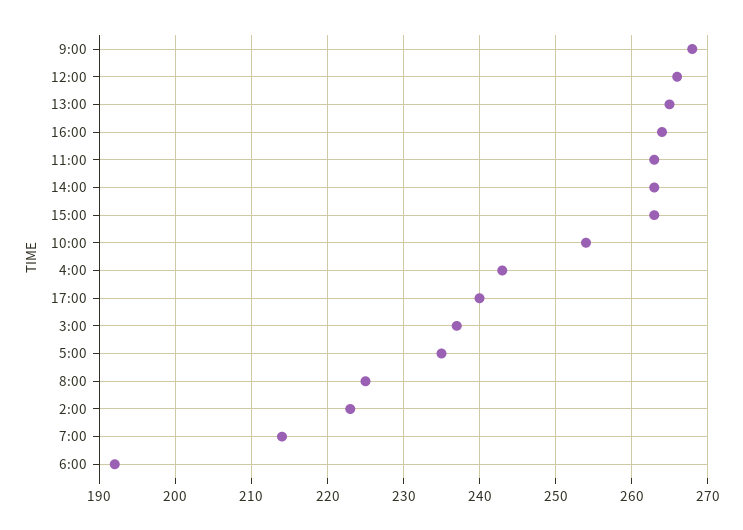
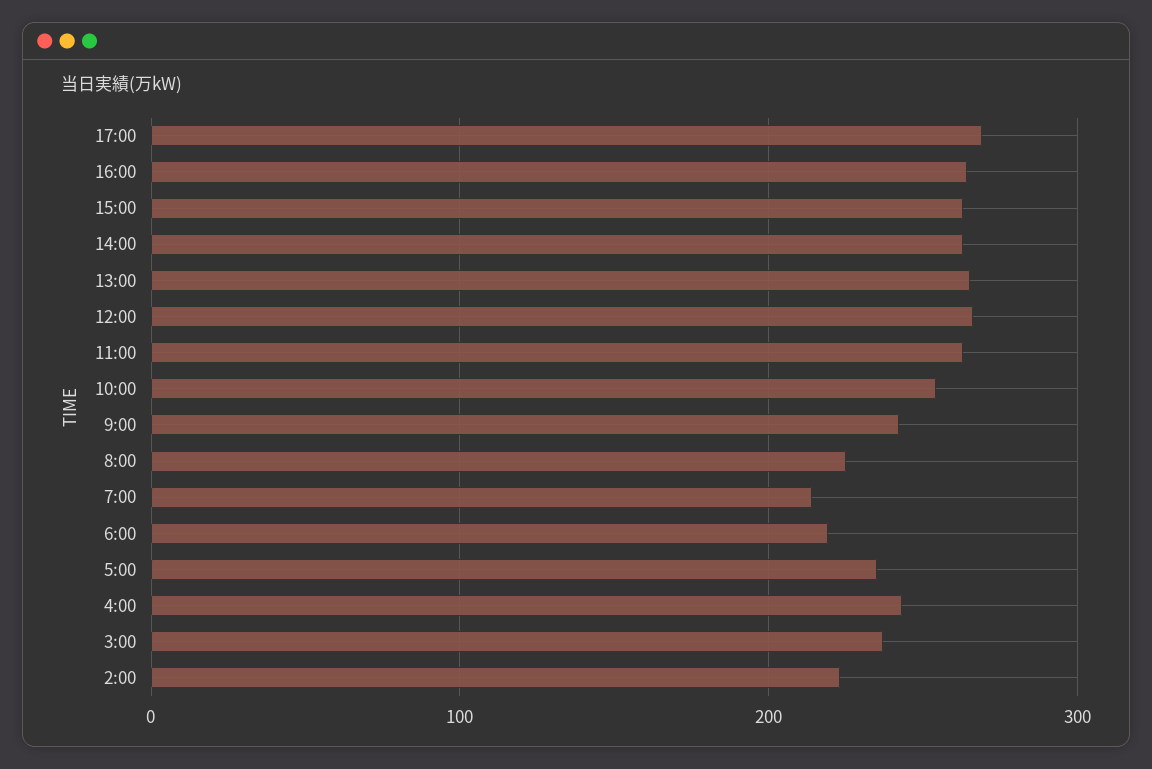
9:00: 268 -> 240
17:00: 240 -> 270
6:00: 192 -> 220

